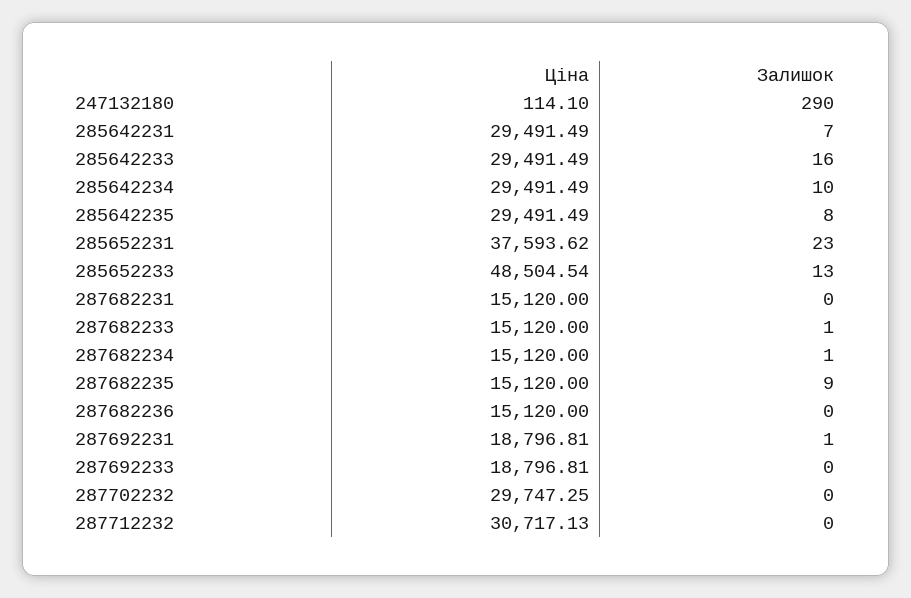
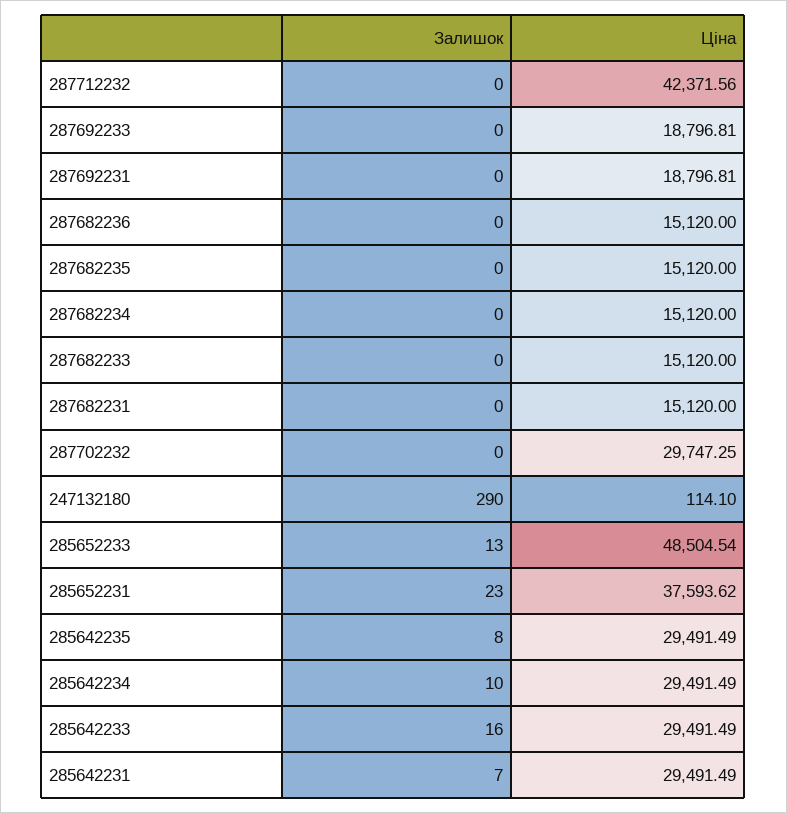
Залишок, 287682233: 1 -> 0
Залишок, 287682234: 1 -> 0
Залишок, 287682235: 9 -> 0
Залишок, 287692231: 1 -> 0
Ціна, 287712232: 30717.13 -> 42371.56

